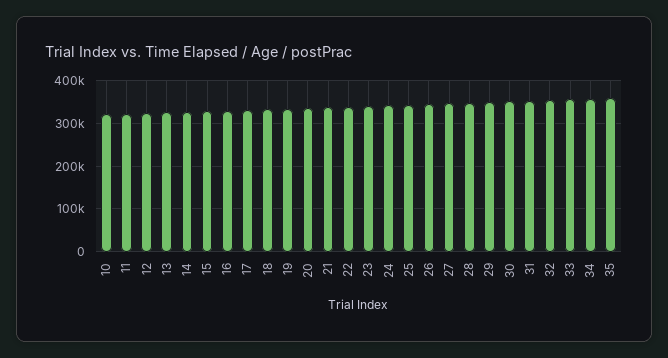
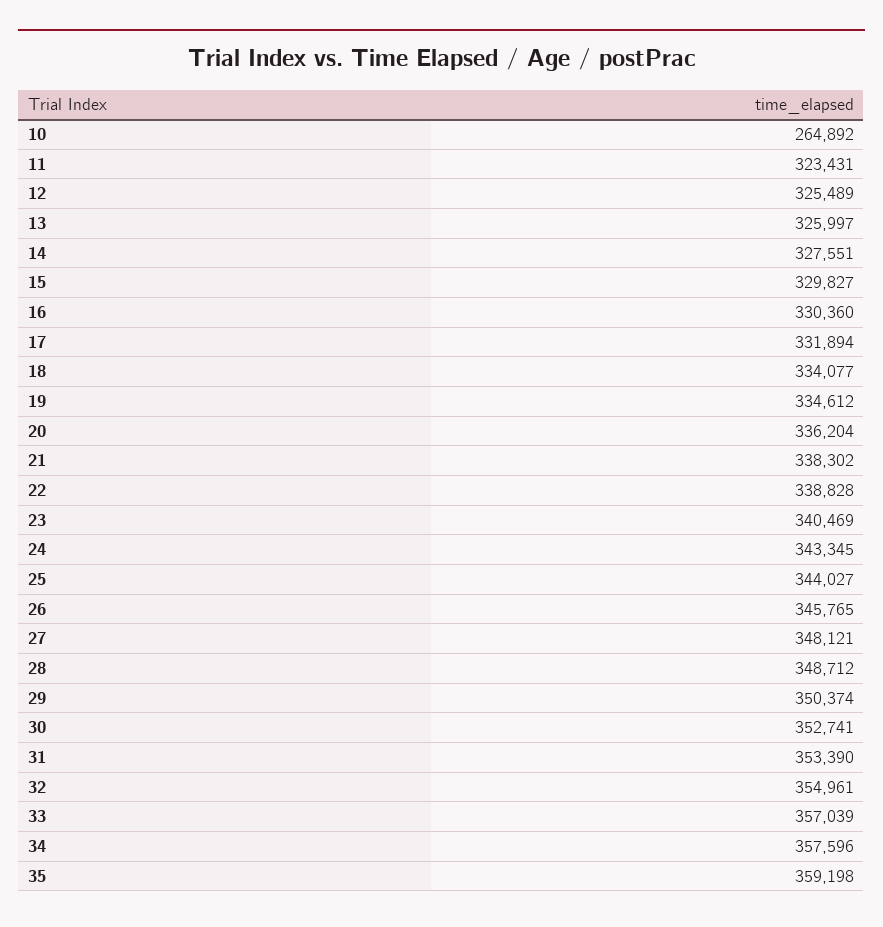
10: 320000 -> 264892

